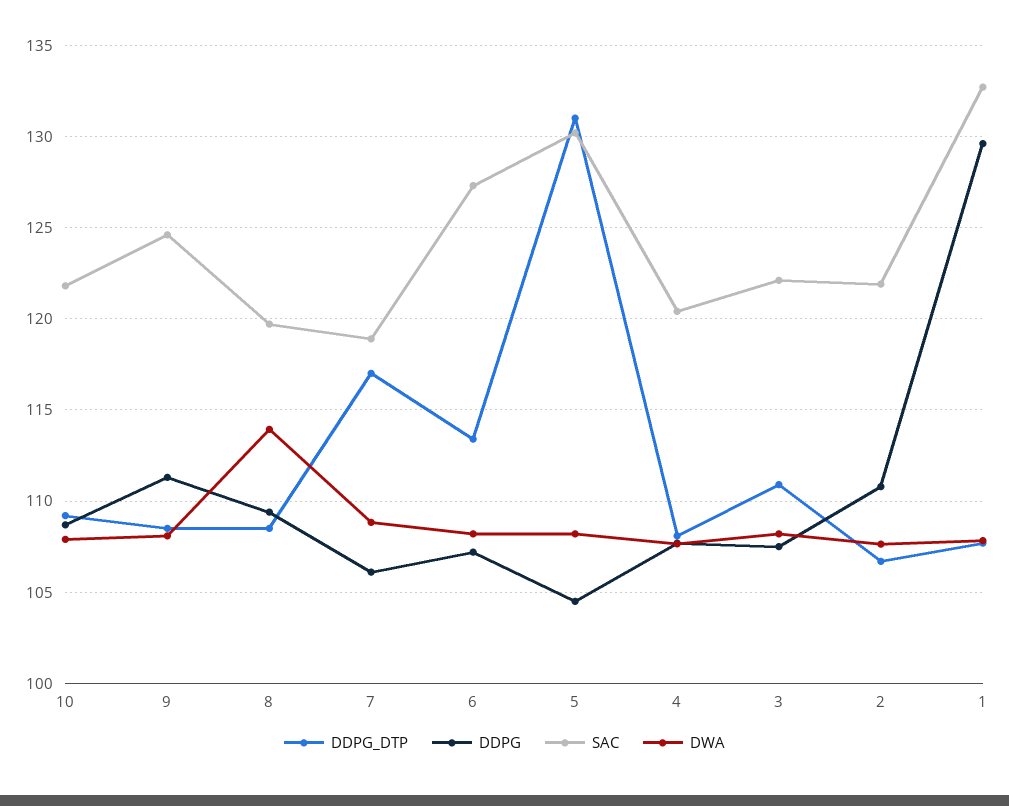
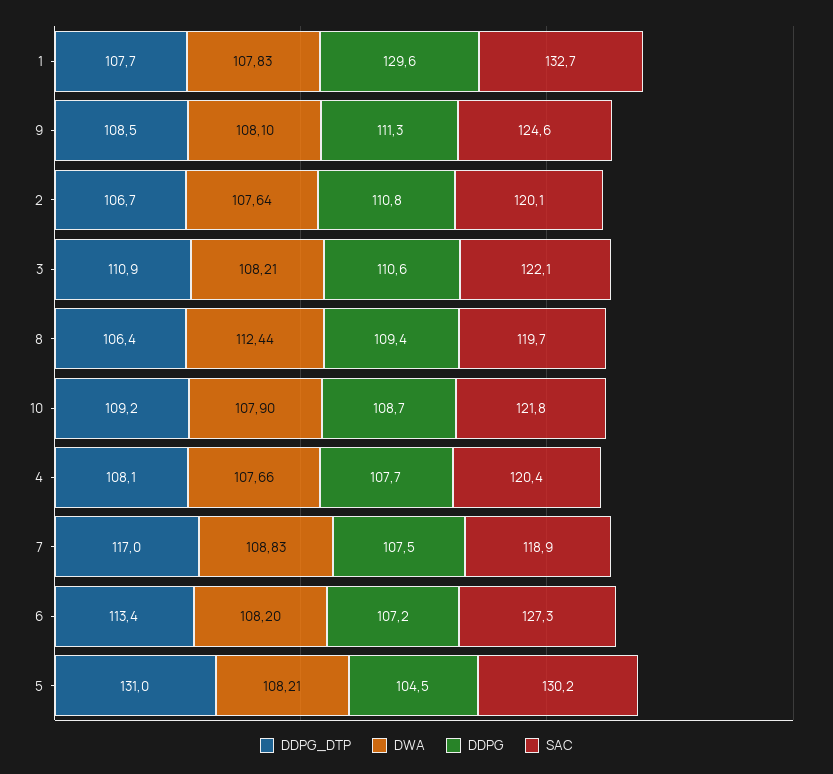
DDPG_DTP, 8: 108.5 -> 106.4
DWA, 8: 114 -> 112.44
DDPG, 7: 106 -> 107.5
DDPG, 3: 107.5 -> 110.6
SAC, 2: 122 -> 120.1

